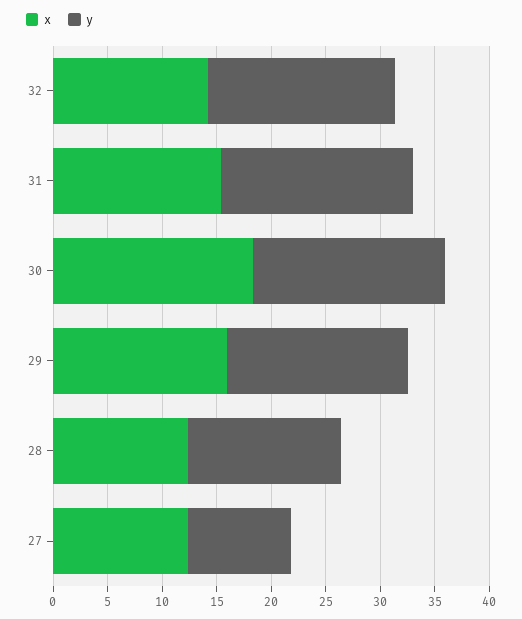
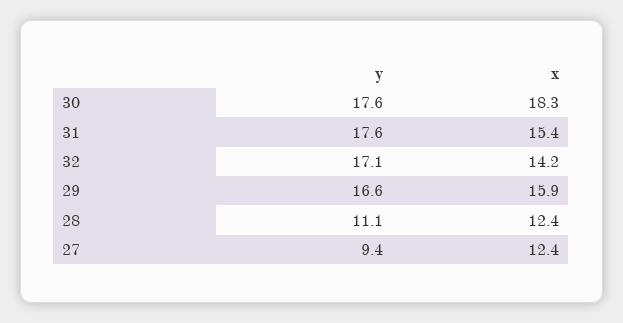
y, 28: 14 -> 11.1

